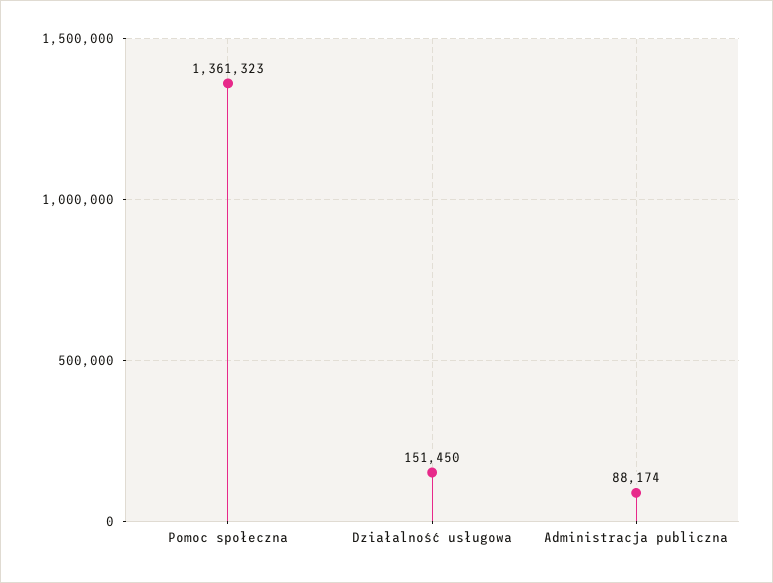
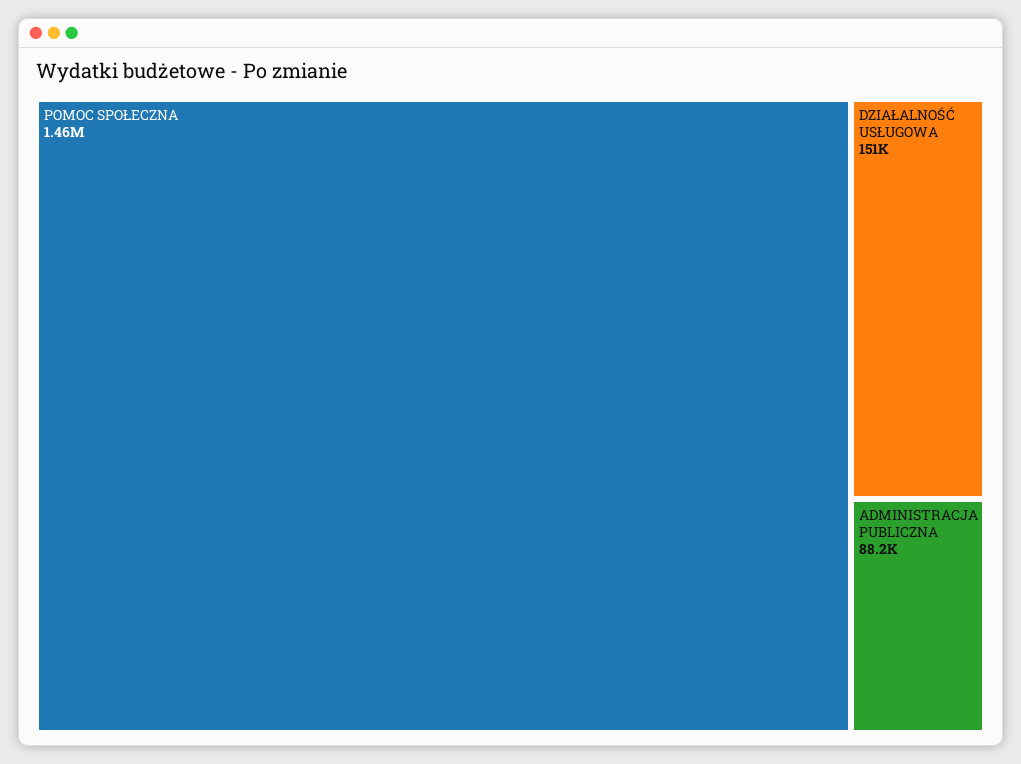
Pomoc społeczna: 1361323 -> 1460000

